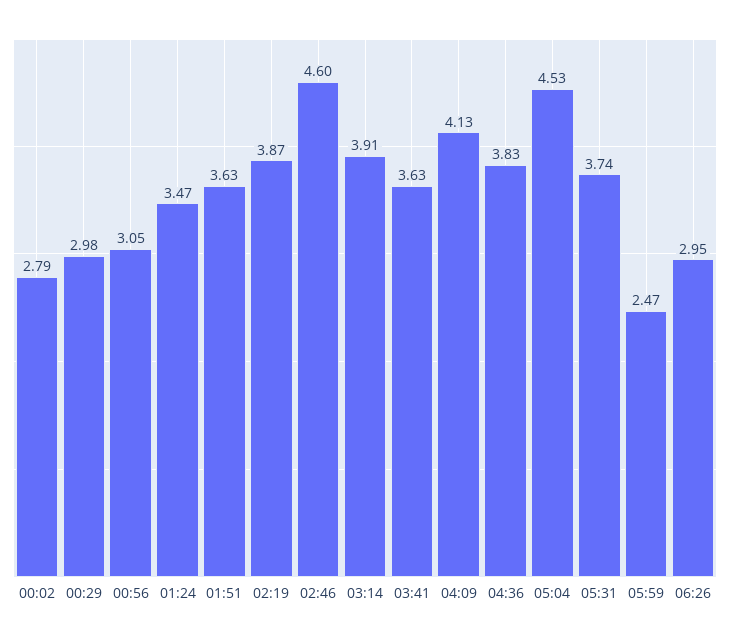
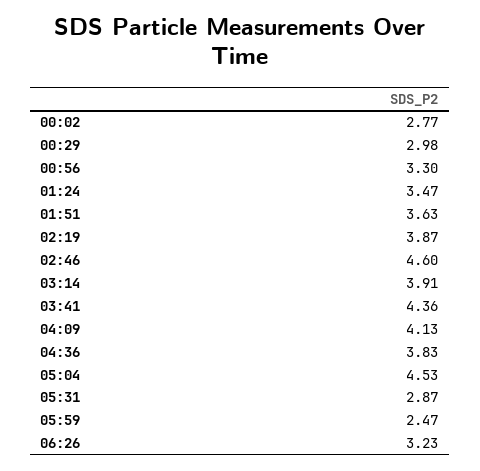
00:02: 2.79 -> 2.77
00:56: 3.05 -> 3.3
03:41: 3.63 -> 4.36
05:31: 3.74 -> 2.87
06:26: 2.95 -> 3.23

